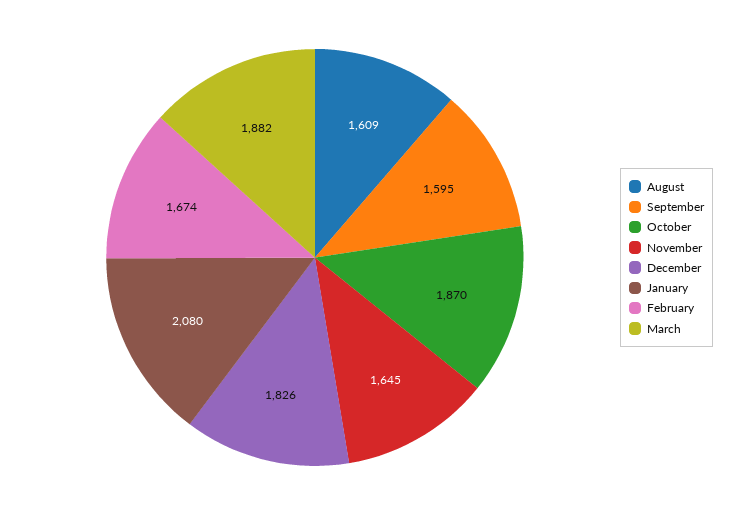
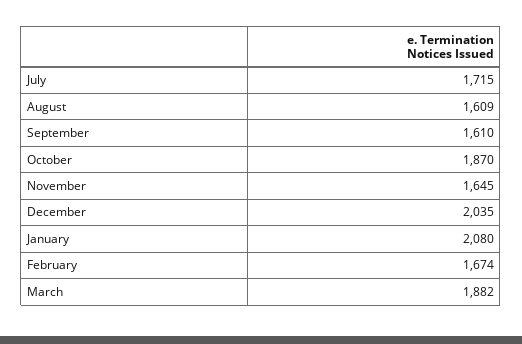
September: 1595 -> 1610
December: 1826 -> 2035
July: none -> 1715

